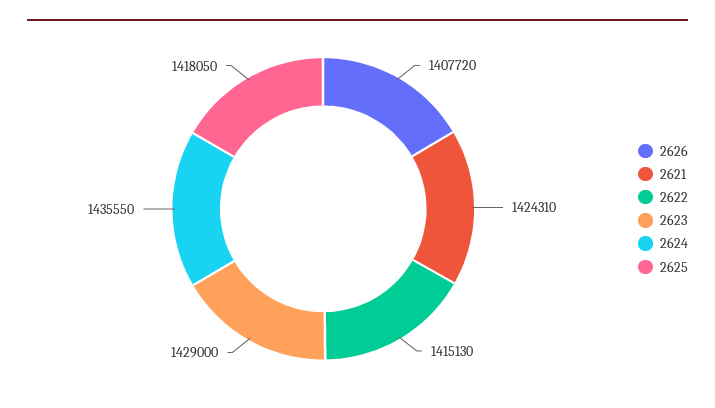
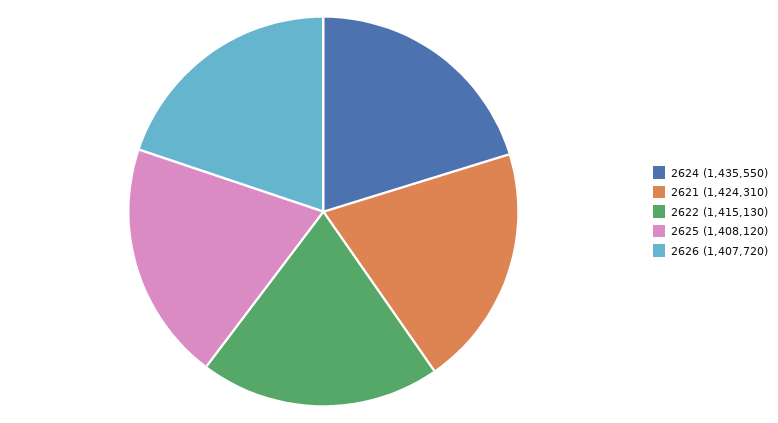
2623: 1429000 -> none
2625: 1418050 -> 1408120

